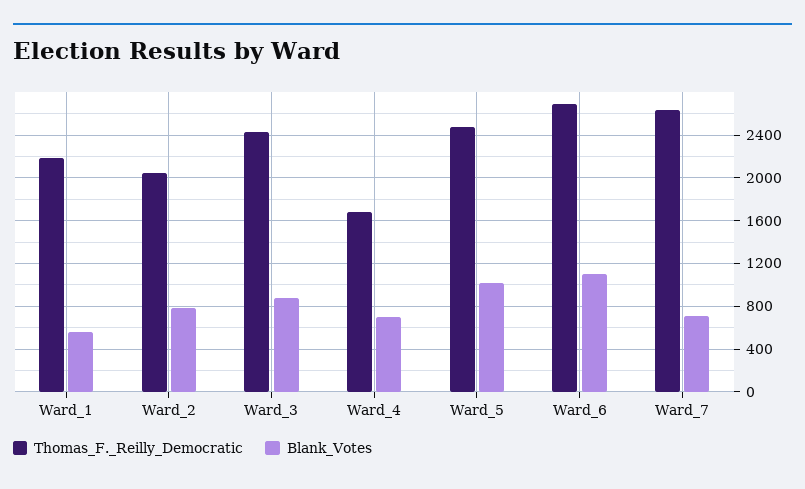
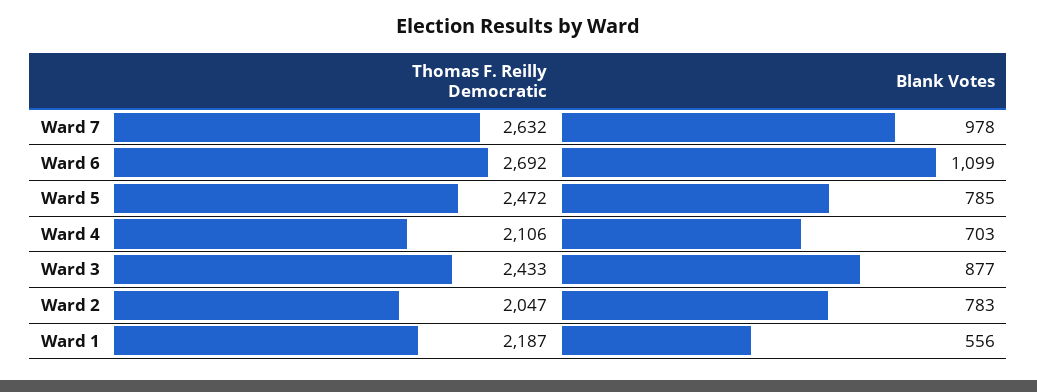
Thomas_F._Reilly_Democratic, Ward_4: 1700 -> 2106
Blank_Votes, Ward_5: 1000 -> 785
Blank_Votes, Ward_7: 700 -> 978

